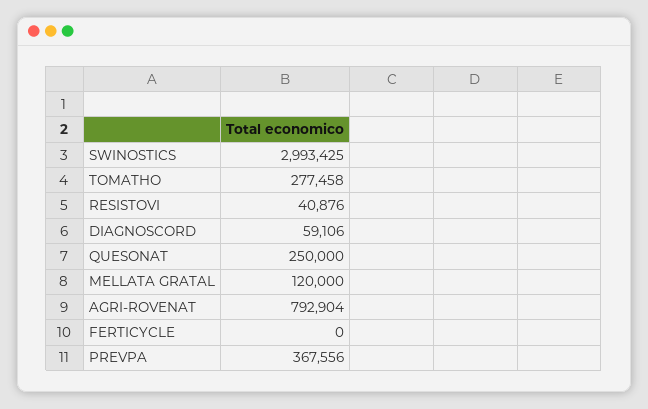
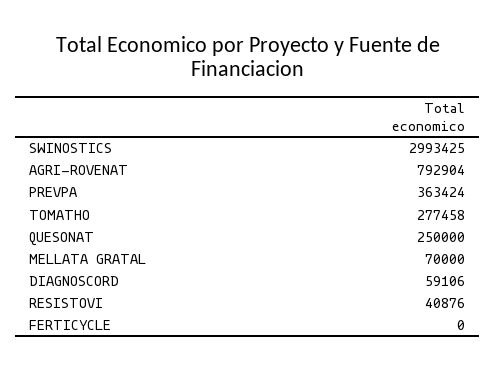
MELLATA GRATAL: 120000 -> 70000
PREVPA: 367556 -> 363424

